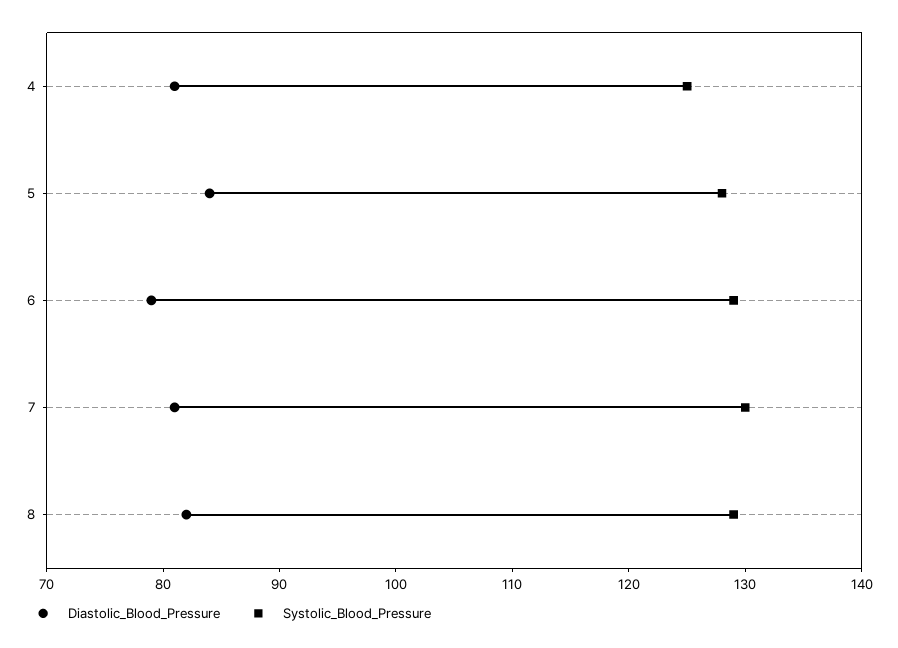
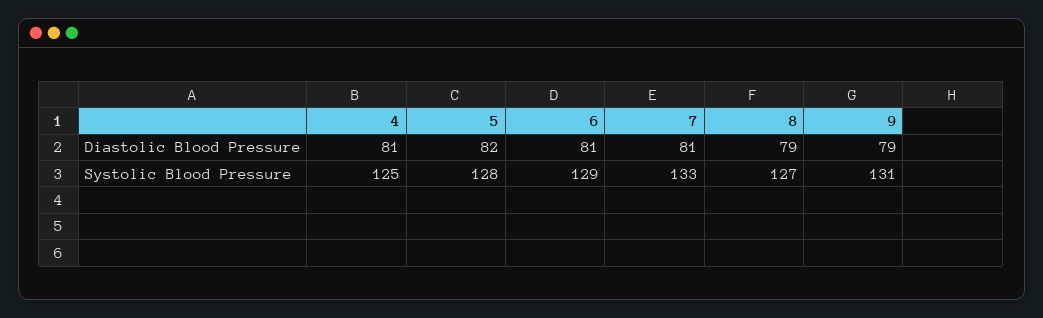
Diastolic_Blood_Pressure, 5: 84 -> 82
Diastolic_Blood_Pressure, 6: 79 -> 81
Systolic_Blood_Pressure, 7: 130 -> 133
Diastolic_Blood_Pressure, 8: 82 -> 79
Systolic_Blood_Pressure, 8: 129 -> 127
Diastolic_Blood_Pressure, 9: none -> 79
Systolic_Blood_Pressure, 9: none -> 131

